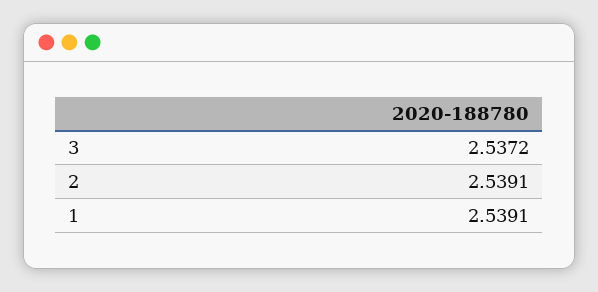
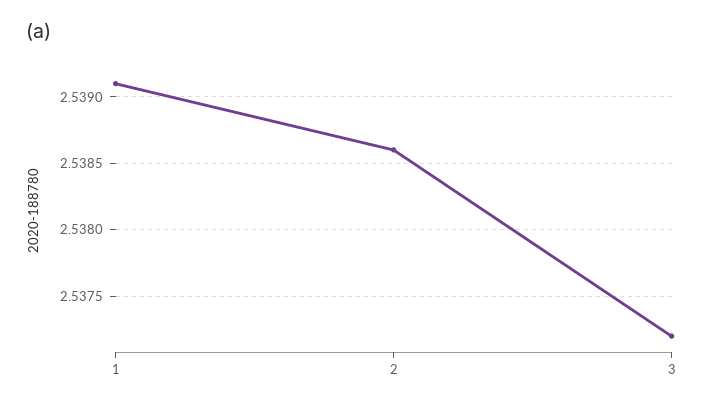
2: 2.5391 -> 2.5386

